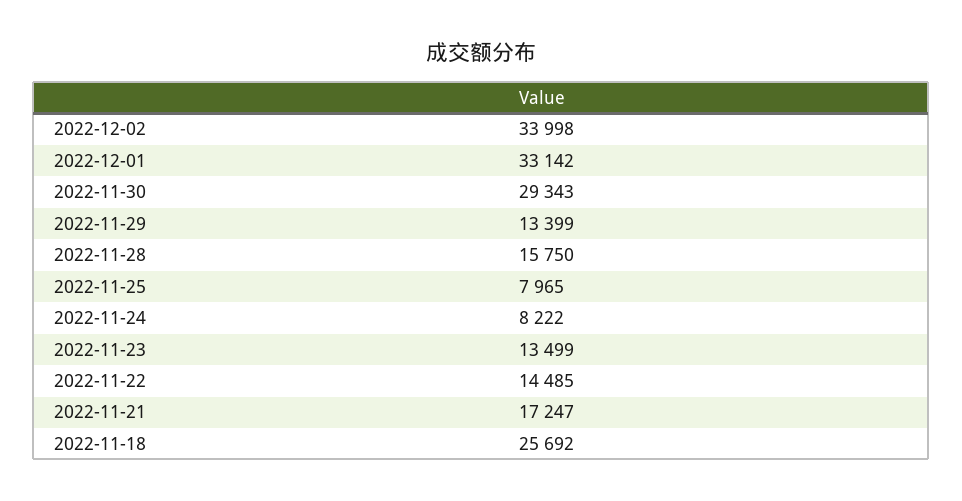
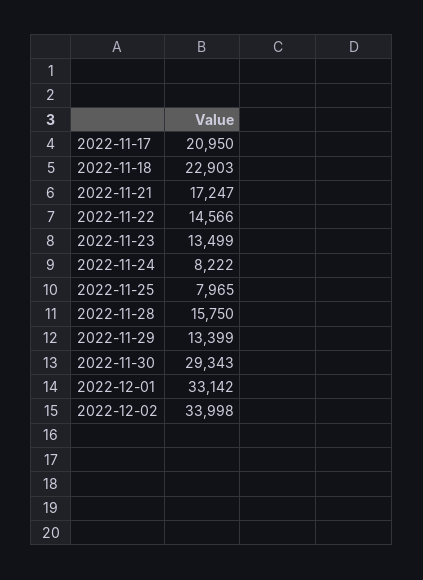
2022-11-22: 14485 -> 14566
2022-11-18: 25692 -> 22903
2022-11-17: none -> 20950

